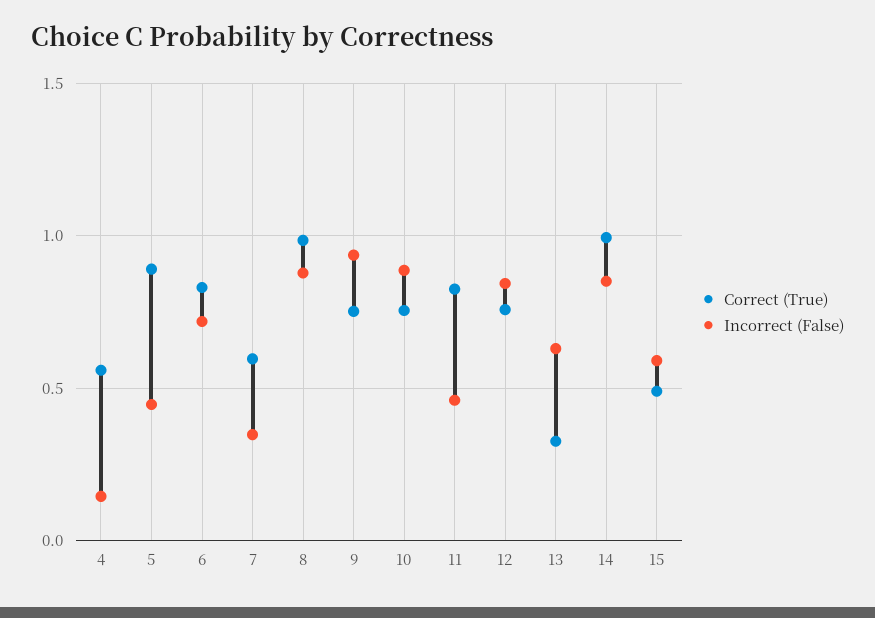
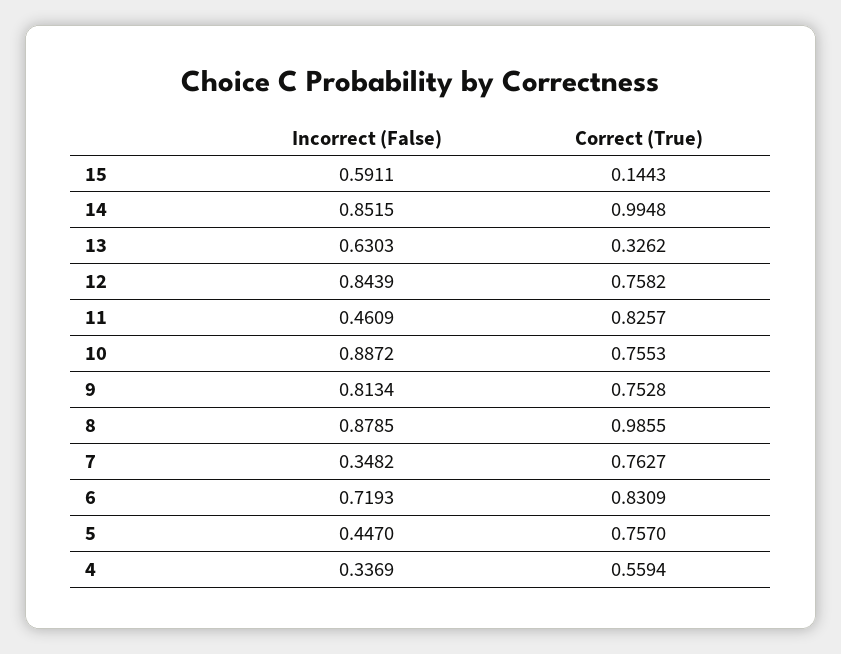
Incorrect (False), 4: 0.15 -> 0.3369
Correct (True), 5: 0.9 -> 0.757
Correct (True), 7: 0.6 -> 0.7627
Incorrect (False), 9: 0.95 -> 0.8134
Correct (True), 15: 0.5 -> 0.1443

